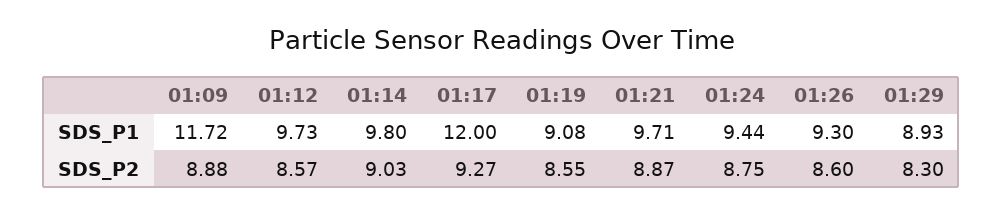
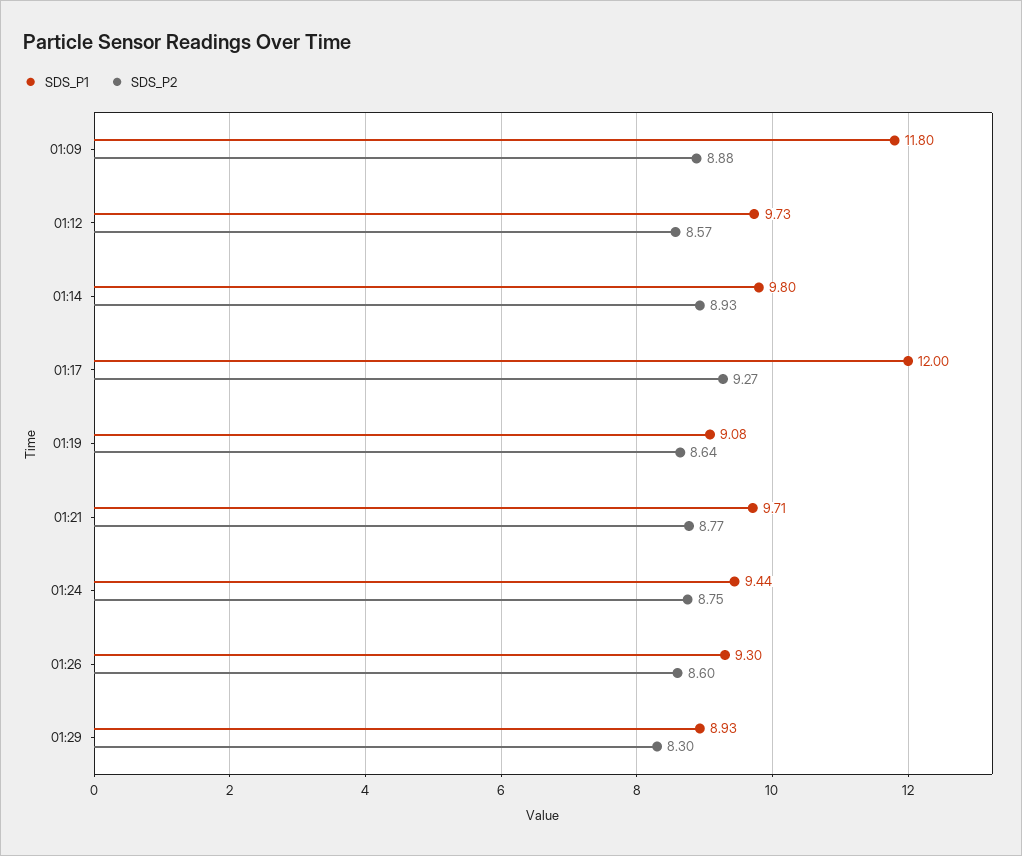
SDS_P1, 01:09: 11.72 -> 11.8
SDS_P2, 01:14: 9.03 -> 8.93
SDS_P2, 01:19: 8.55 -> 8.64
SDS_P2, 01:21: 8.87 -> 8.77

